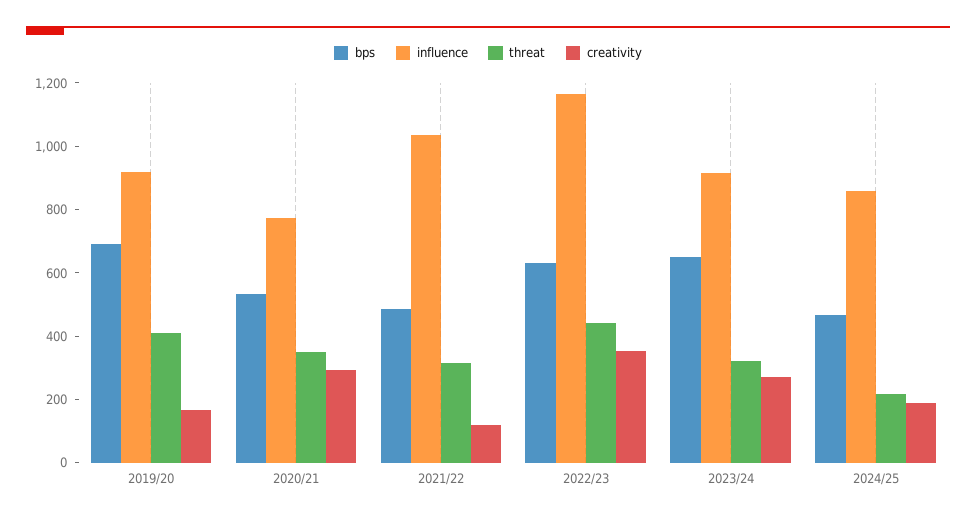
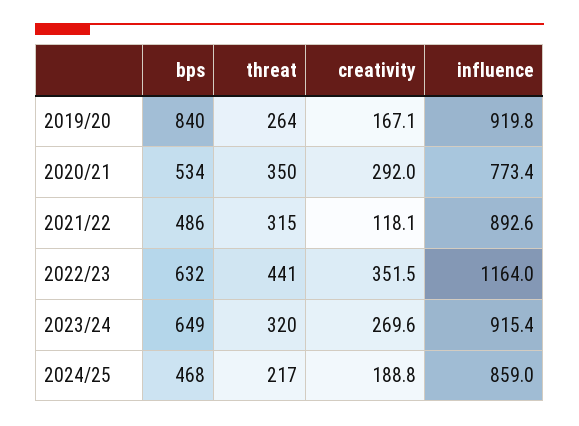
bps, 2019/20: 700 -> 840
threat, 2019/20: 400 -> 264
influence, 2021/22: 1050 -> 892.6

